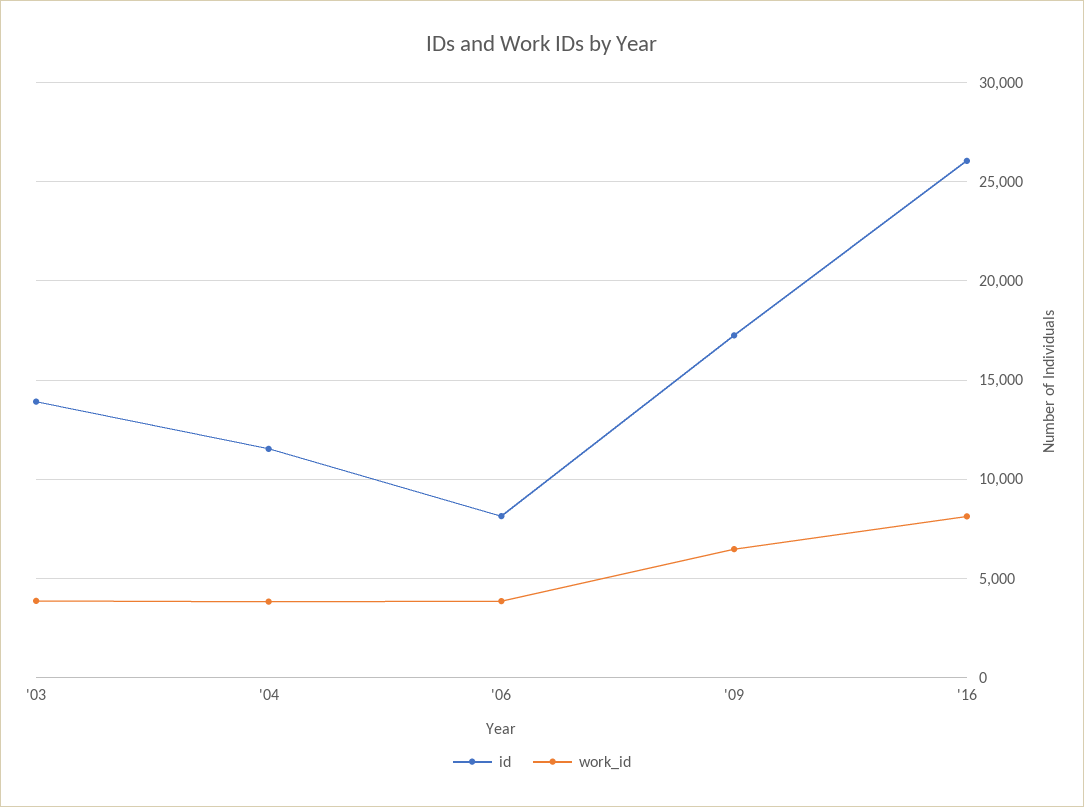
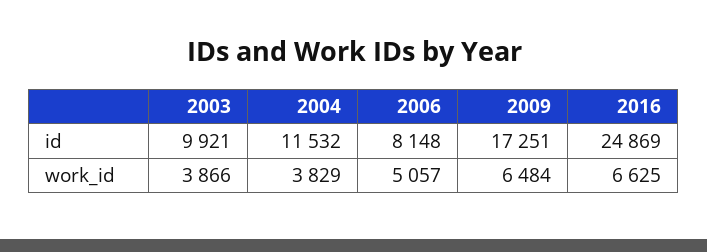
id, '03: 14000 -> 9921
work_id, '06: 4000 -> 5057
id, '16: 26000 -> 24869
work_id, '16: 8000 -> 6625

